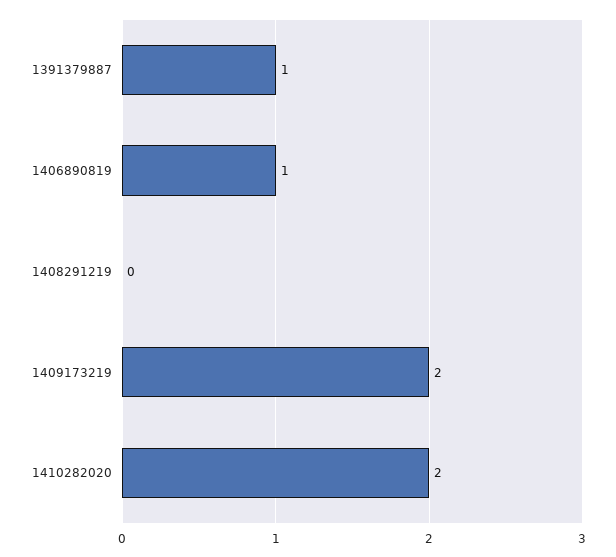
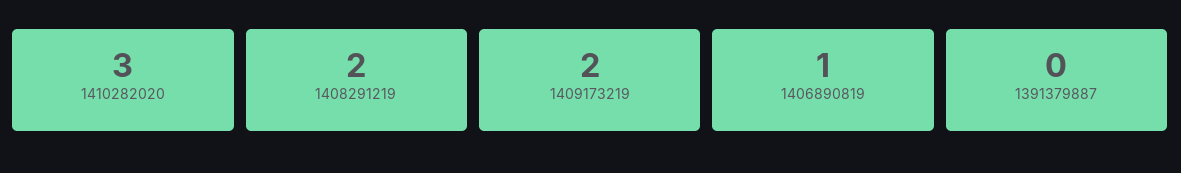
1391379887: 1 -> 0
1408291219: 0 -> 2
1410282020: 2 -> 3

